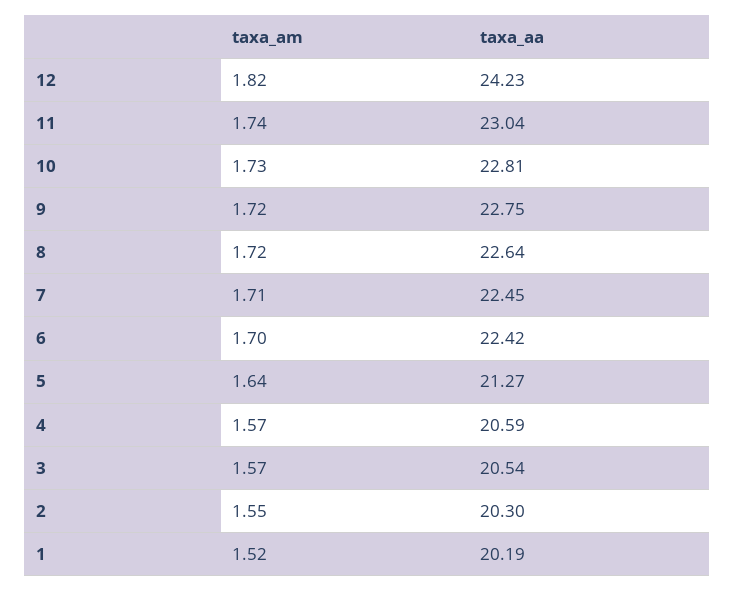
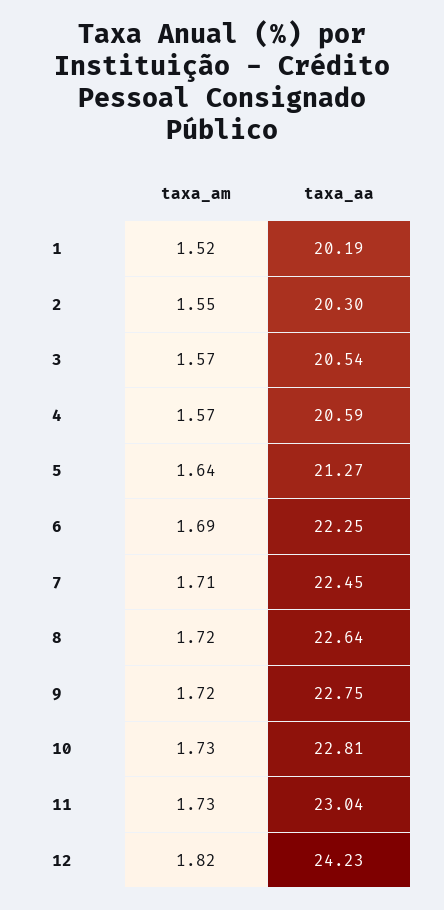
taxa_am, 11: 1.74 -> 1.73
taxa_am, 6: 1.7 -> 1.69
taxa_aa, 6: 22.42 -> 22.25

